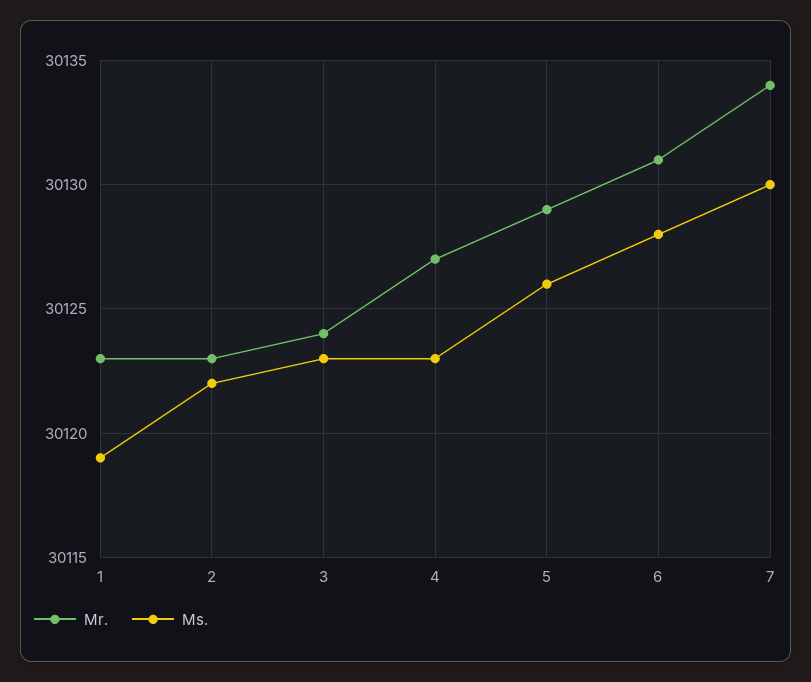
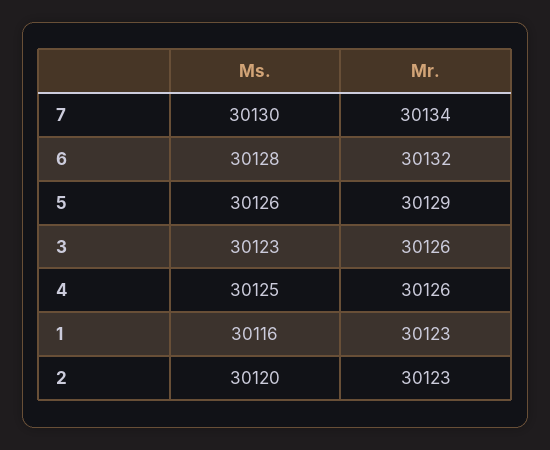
Ms., 1: 30119 -> 30116
Ms., 2: 30122 -> 30120
Mr., 3: 30124 -> 30126
Mr., 4: 30127 -> 30126
Ms., 4: 30123 -> 30125
Mr., 6: 30131 -> 30132

